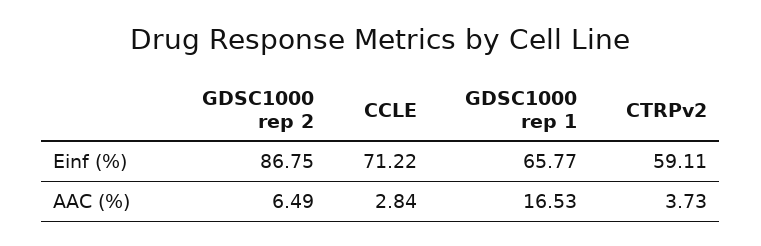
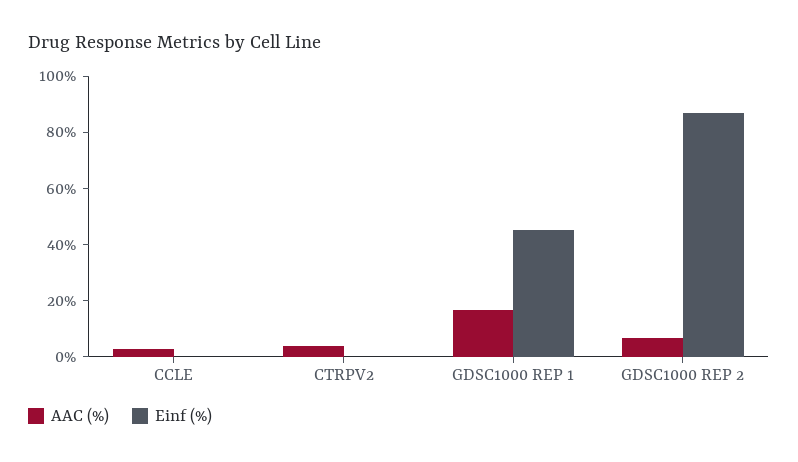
Einf (%), CCLE: 71.22 -> 0
Einf (%), GDSC1000 rep 1: 65.77 -> 45
Einf (%), CTRPv2: 59.11 -> 0

